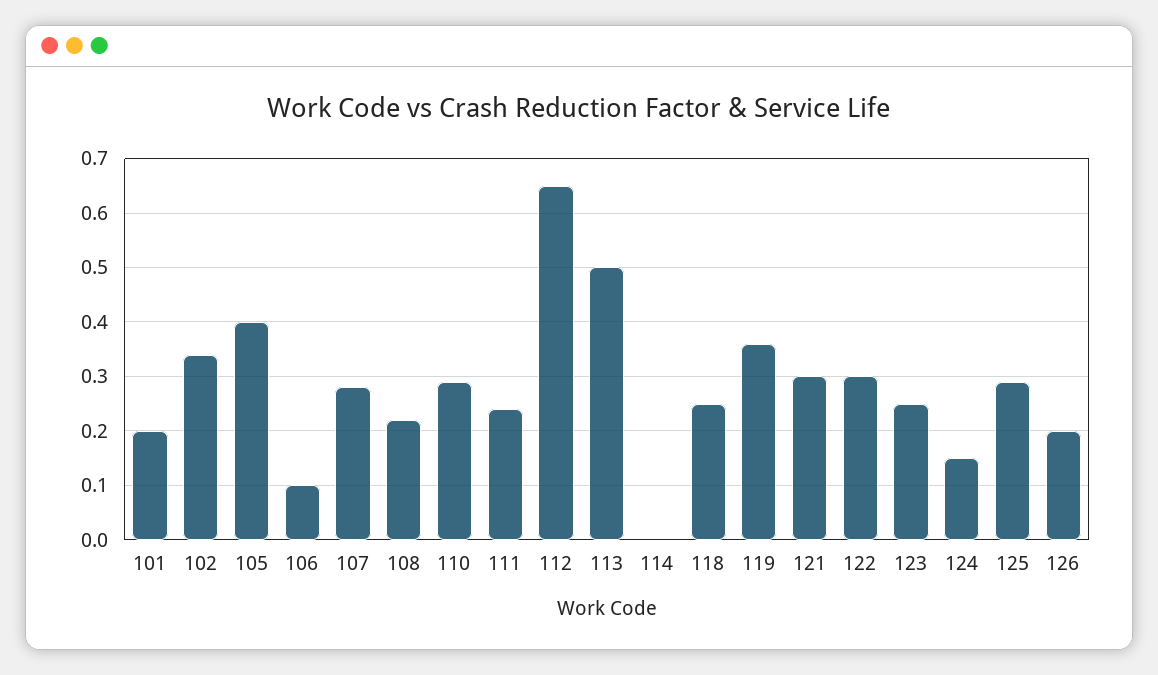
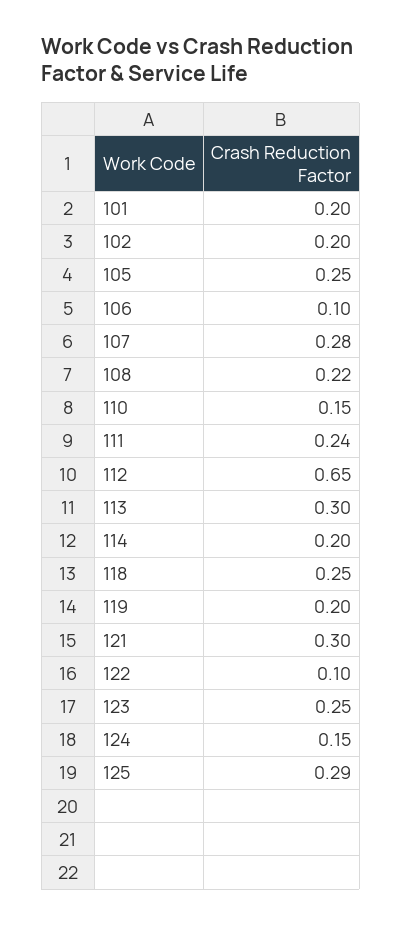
102: 0.35 -> 0.2
105: 0.4 -> 0.25
110: 0.3 -> 0.15
113: 0.5 -> 0.3
114: 0 -> 0.2
119: 0.35 -> 0.2
122: 0.3 -> 0.1
126: 0.2 -> none

